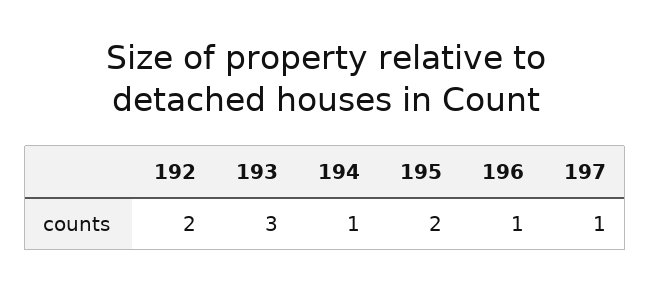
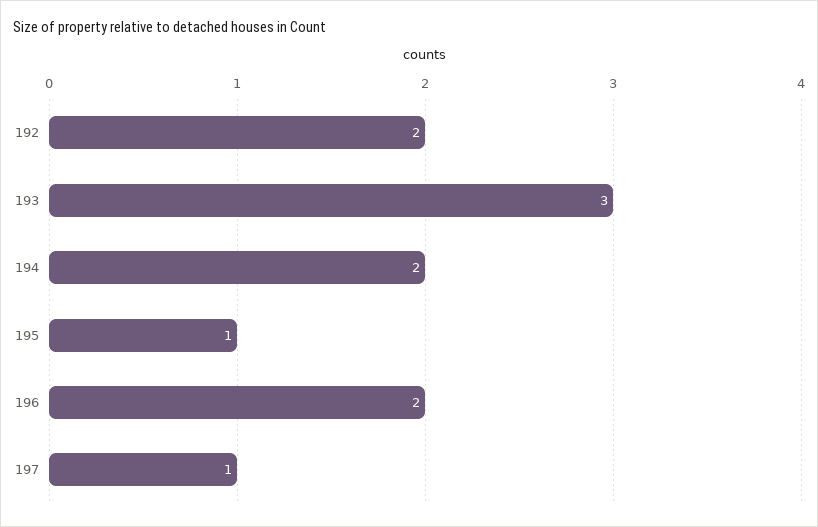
194: 1 -> 2
195: 2 -> 1
196: 1 -> 2

